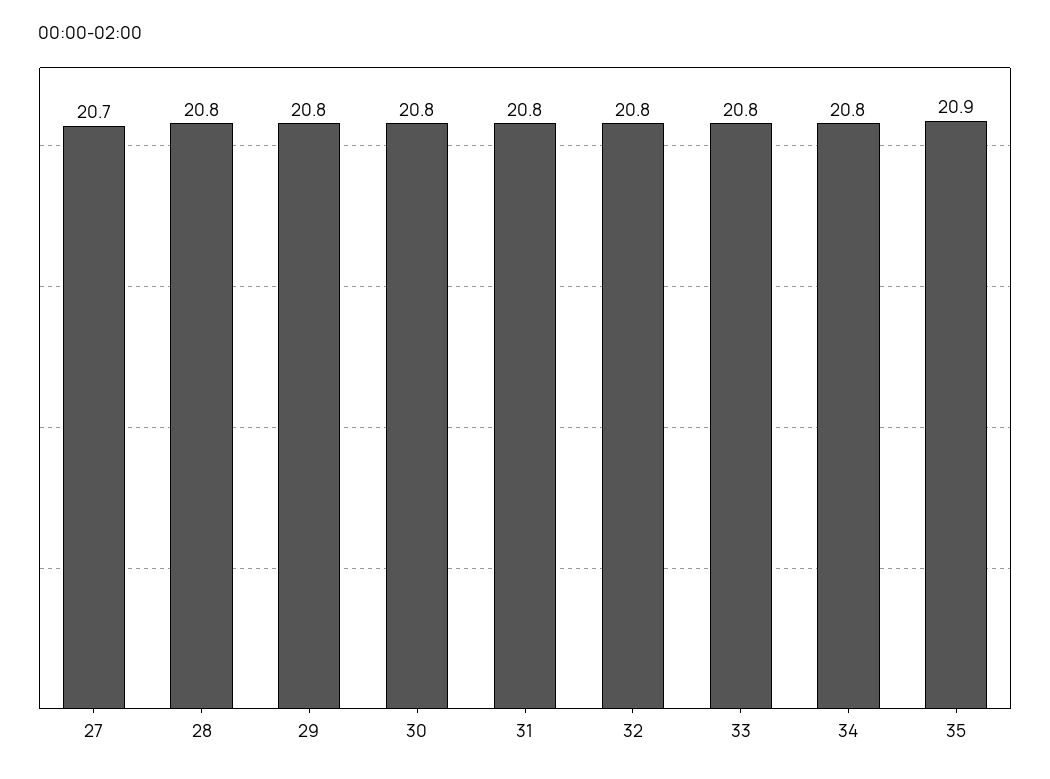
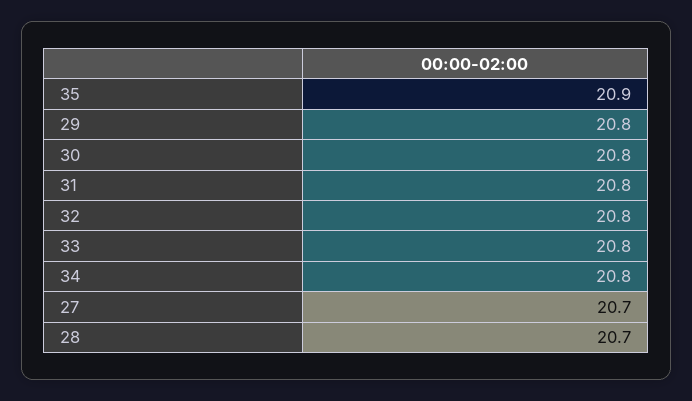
28: 20.8 -> 20.7

